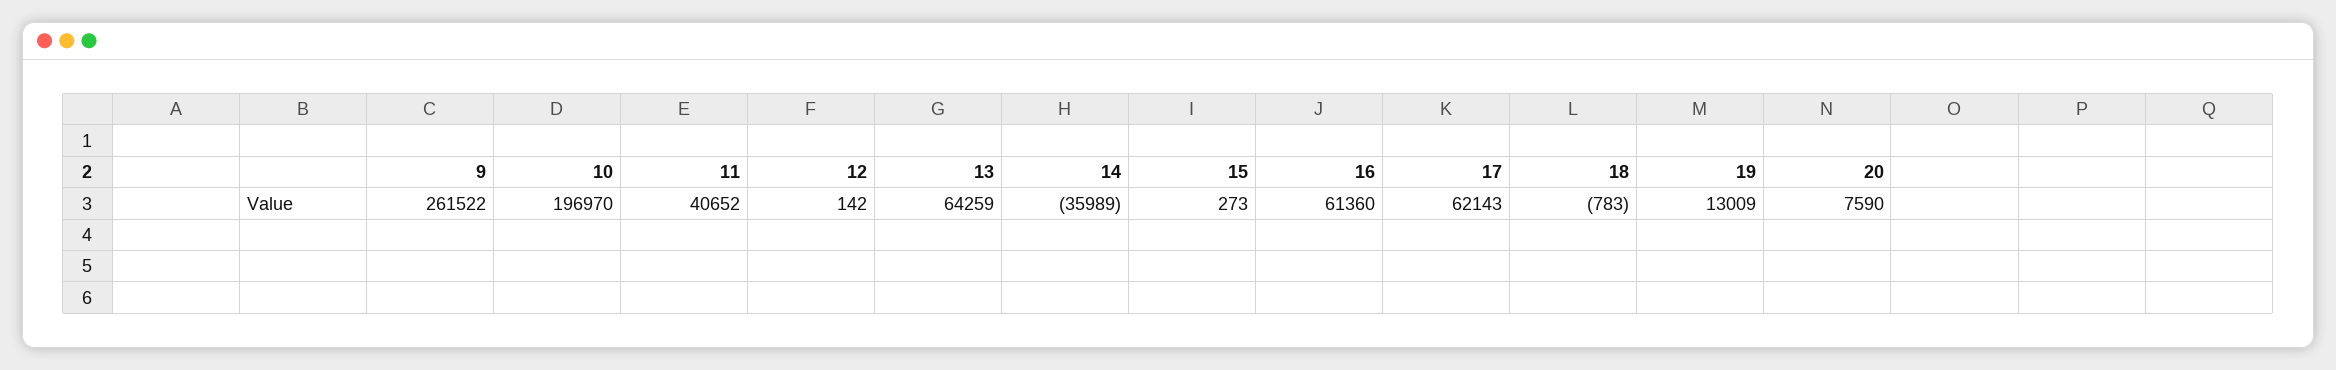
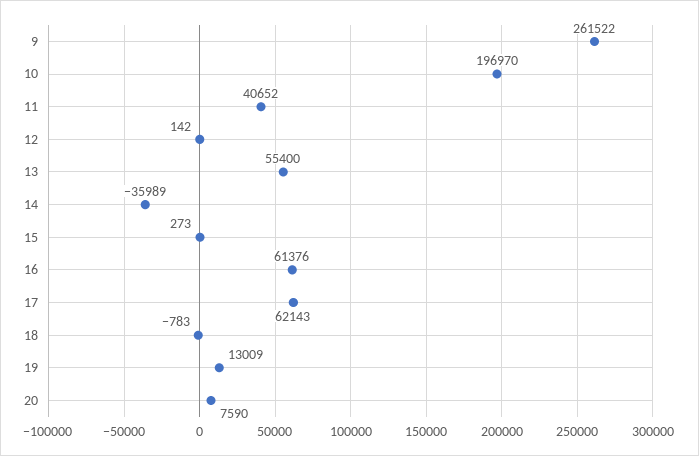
13: 64259 -> 55400
16: 61360 -> 61376

